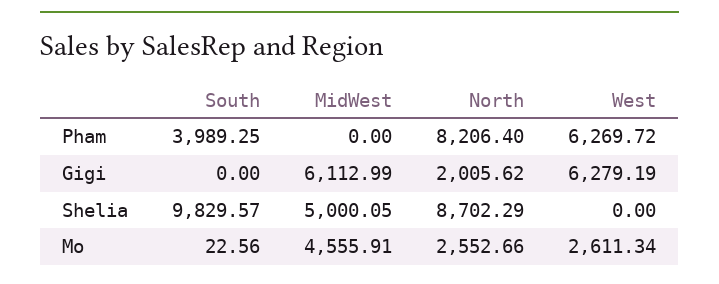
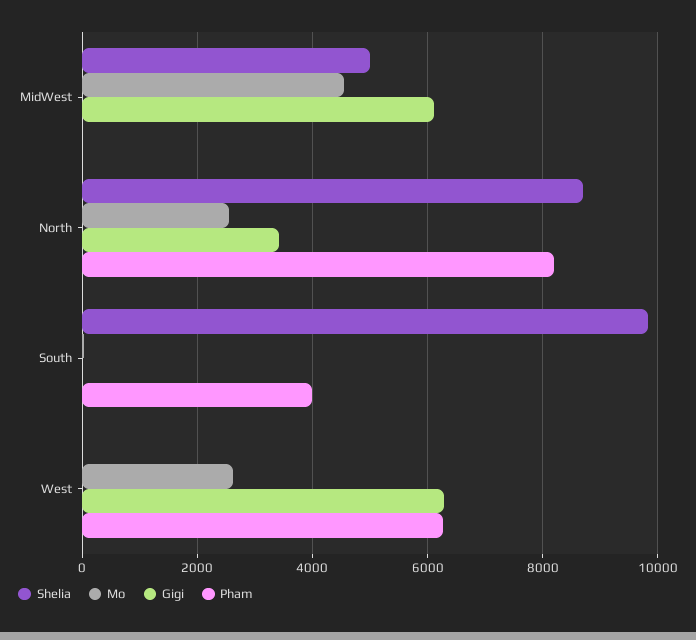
Gigi, North: 2005.62 -> 3400

